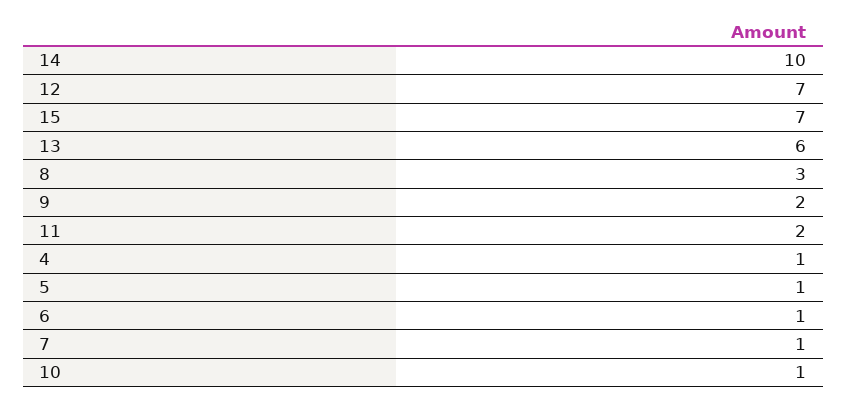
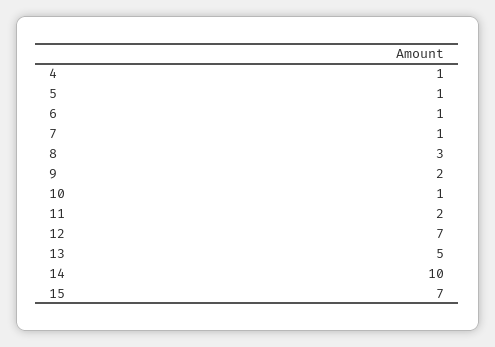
13: 6 -> 5

